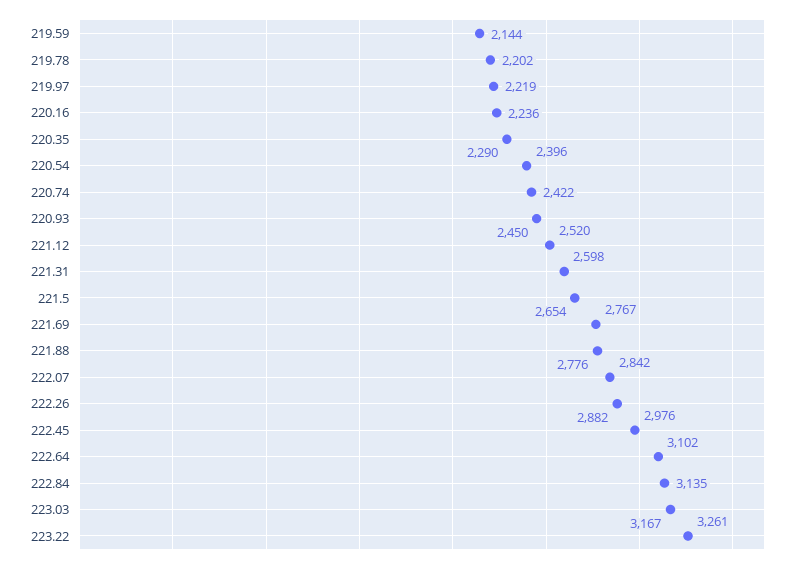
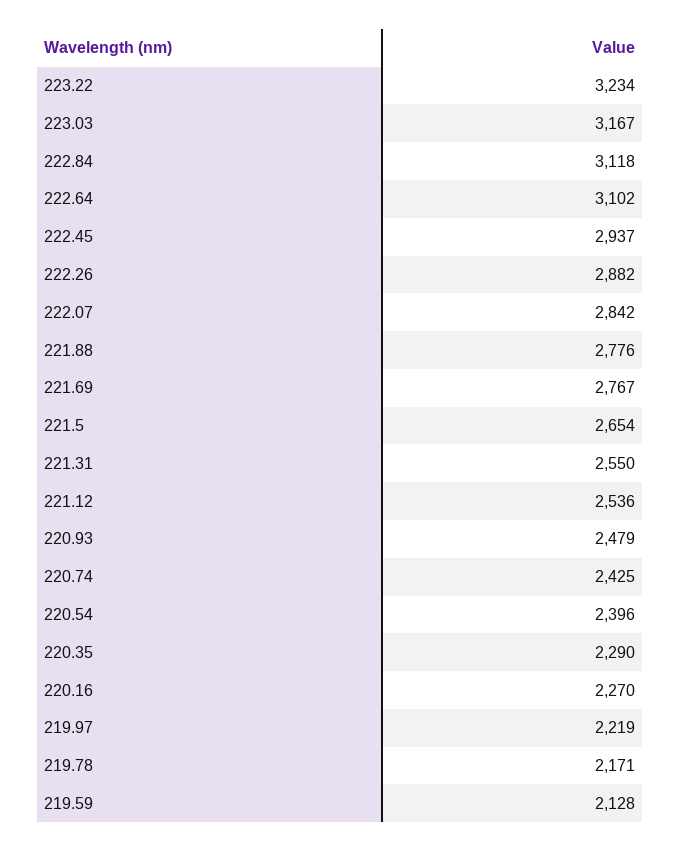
219.59: 2144 -> 2128
219.78: 2202 -> 2171
220.16: 2236 -> 2270
220.74: 2422 -> 2425
220.93: 2450 -> 2479
221.12: 2520 -> 2536
221.31: 2598 -> 2550
222.45: 2976 -> 2937
222.84: 3135 -> 3118
223.22: 3261 -> 3234

